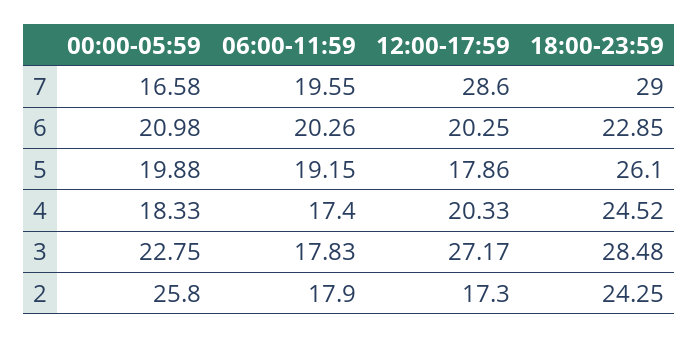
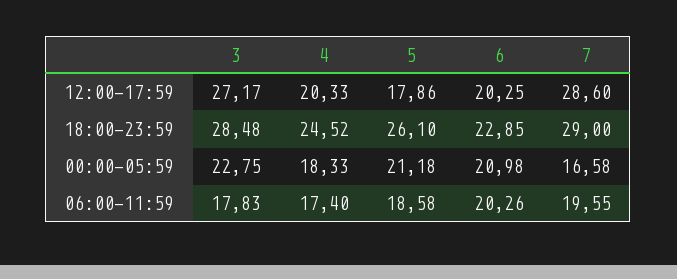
00:00-05:59, 5: 19.88 -> 21.18
06:00-11:59, 5: 19.15 -> 18.58
00:00-05:59, 2: 25.8 -> none
06:00-11:59, 2: 17.9 -> none
12:00-17:59, 2: 17.3 -> none
18:00-23:59, 2: 24.25 -> none

